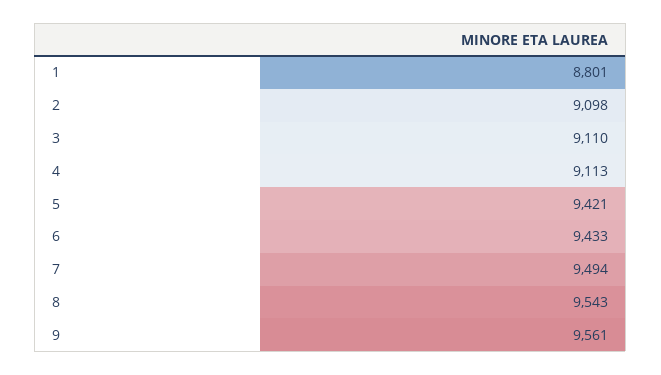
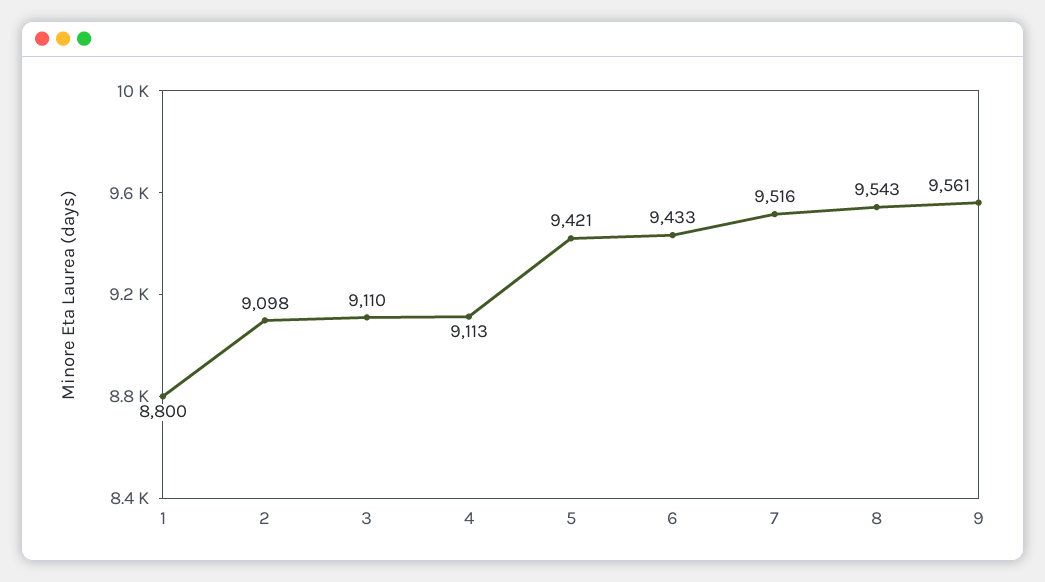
1: 8801 -> 8800
7: 9494 -> 9516

